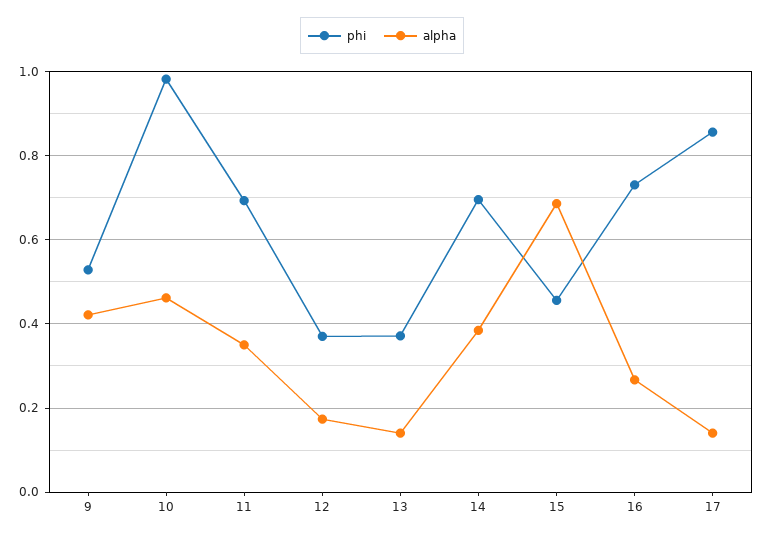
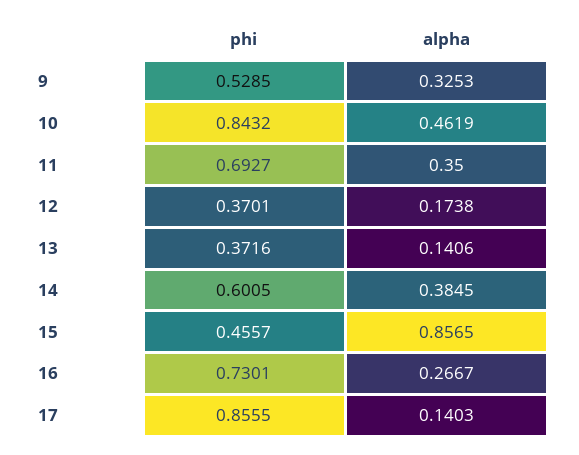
alpha, 9: 0.42 -> 0.3253
phi, 10: 0.98 -> 0.8432
phi, 14: 0.7 -> 0.6005
alpha, 15: 0.68 -> 0.8565

